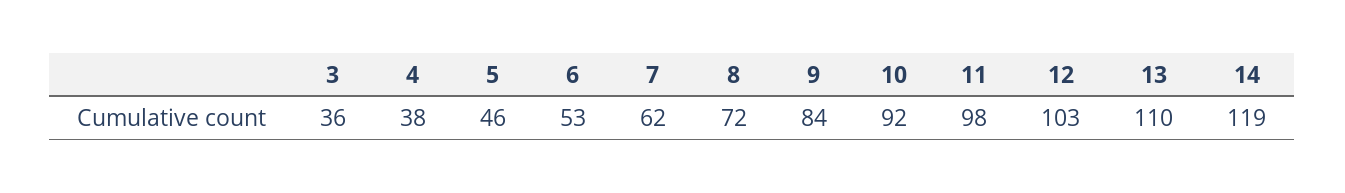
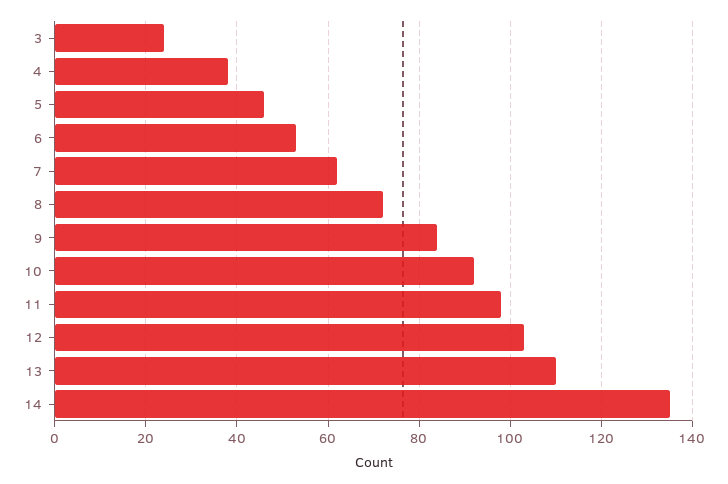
3: 36 -> 25
14: 119 -> 135

